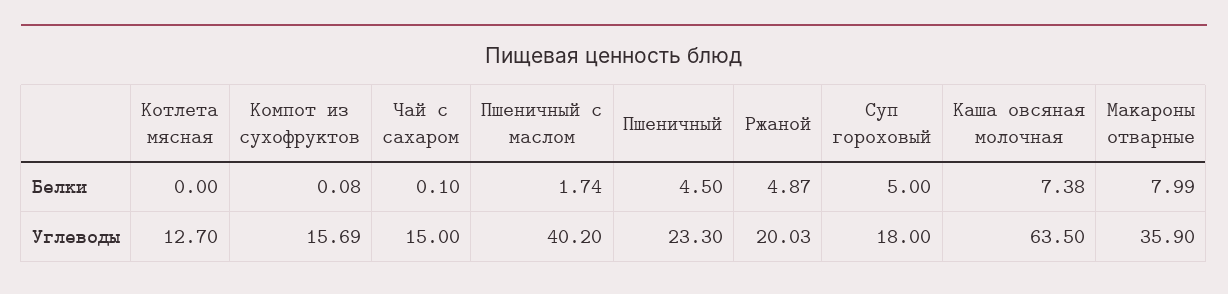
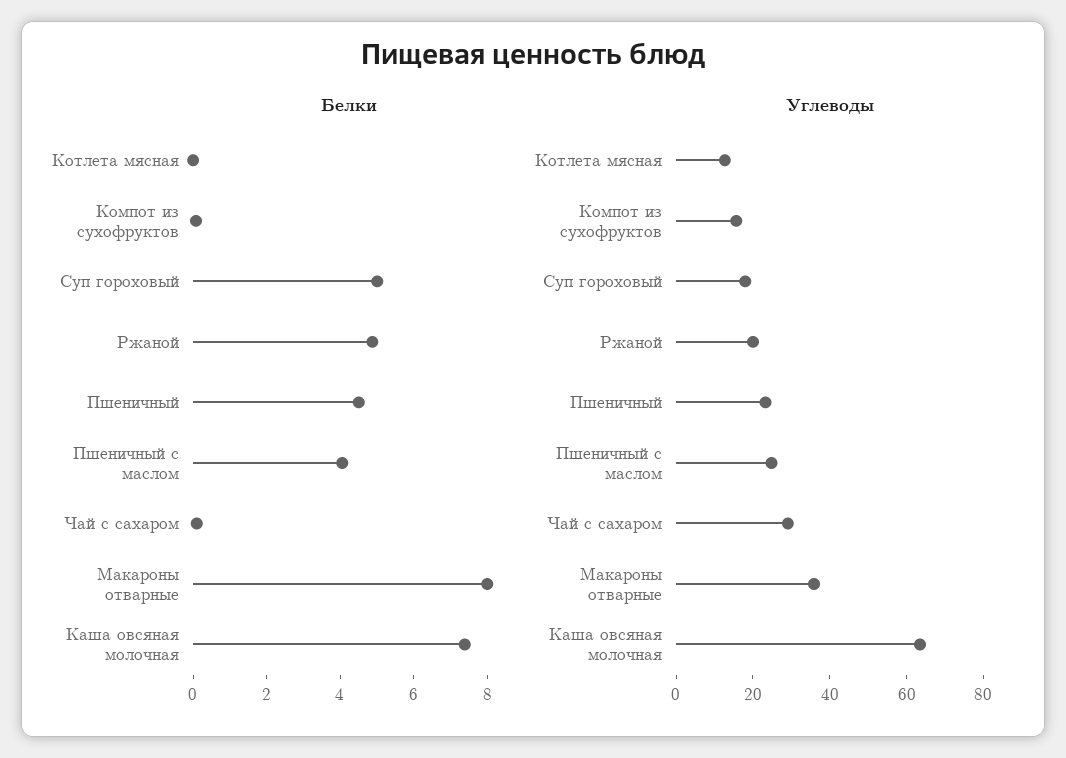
Белки, Пшеничный с маслом: 1.74 -> 4
Углеводы, Чай с сахаром: 15 -> 30
Углеводы, Пшеничный с маслом: 40.2 -> 25

